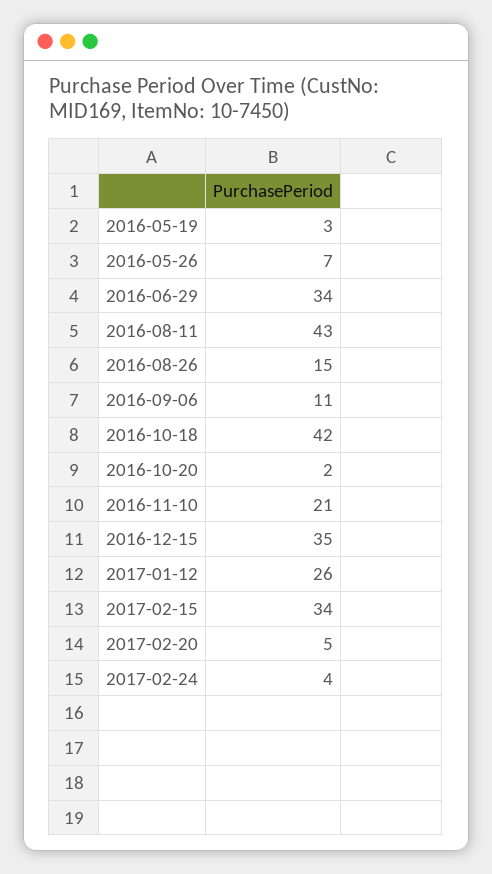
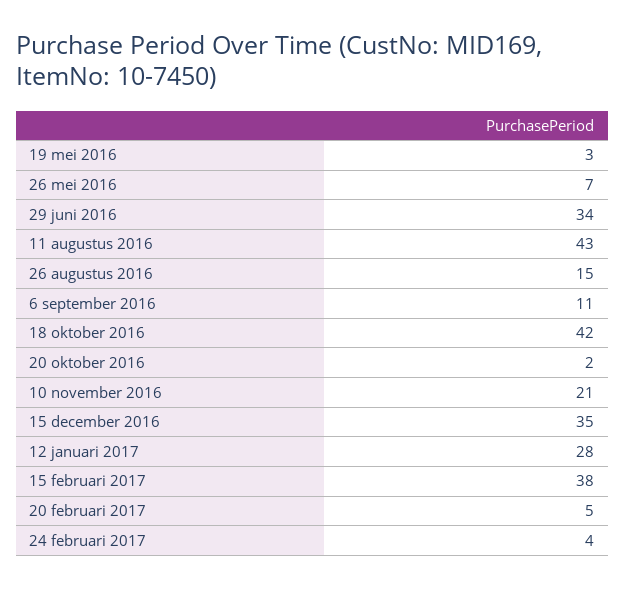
2017-01-12: 26 -> 28
2017-02-15: 34 -> 38

